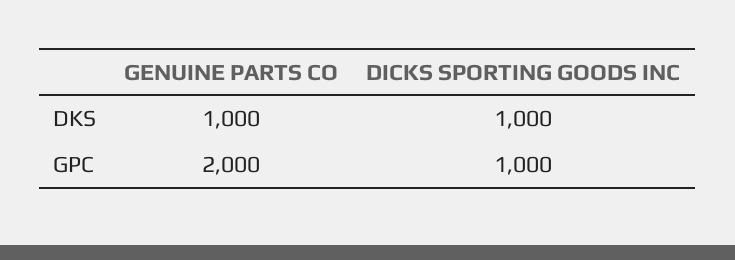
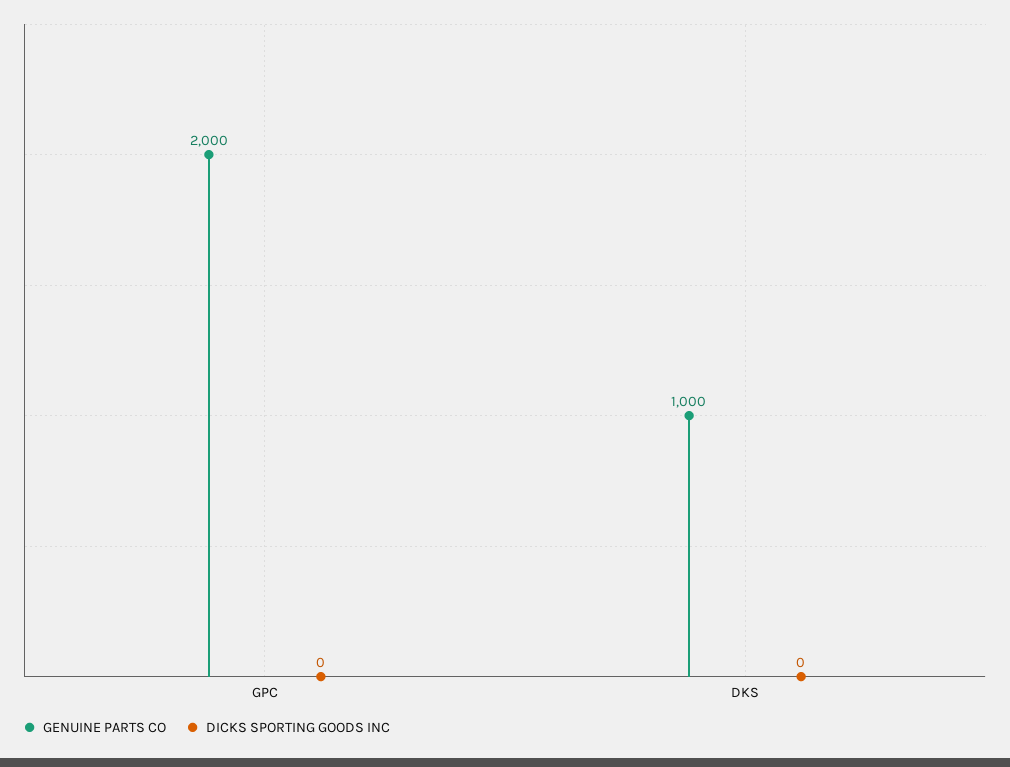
DICKS SPORTING GOODS INC, DKS: 1000 -> 0
DICKS SPORTING GOODS INC, GPC: 1000 -> 0

